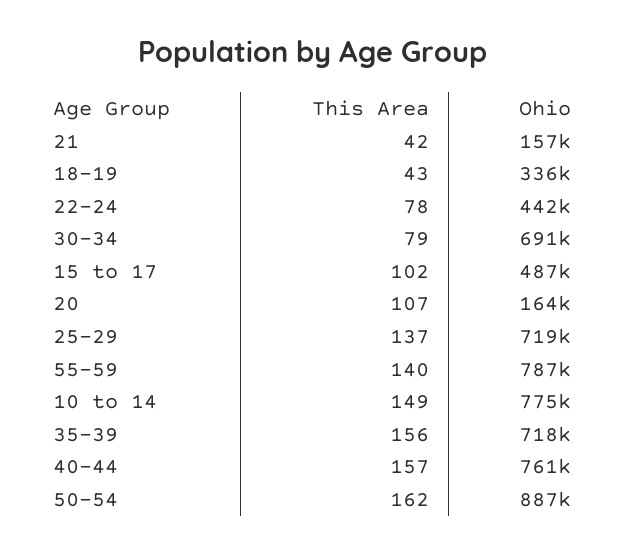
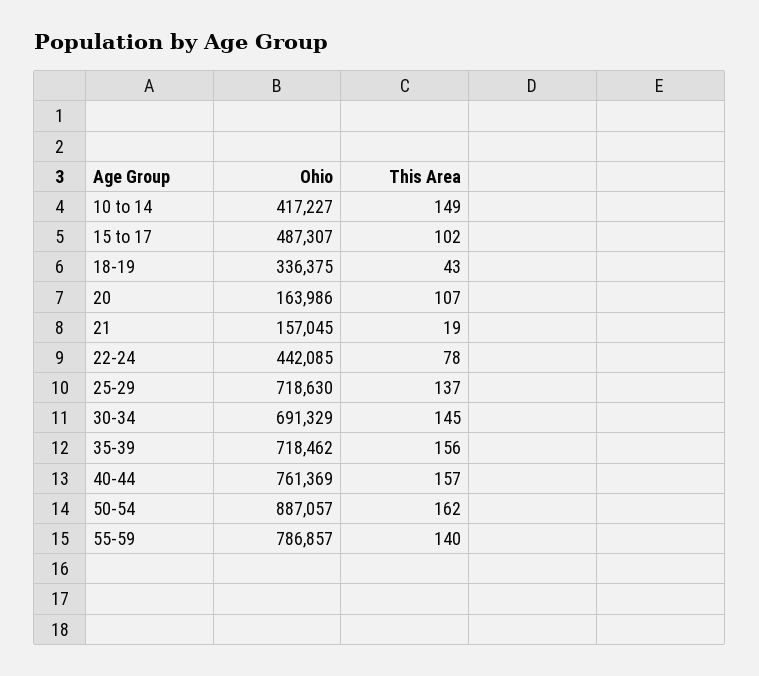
This Area, 21: 42 -> 19
This Area, 30-34: 79 -> 145
Ohio, 10 to 14: 775000 -> 417227

